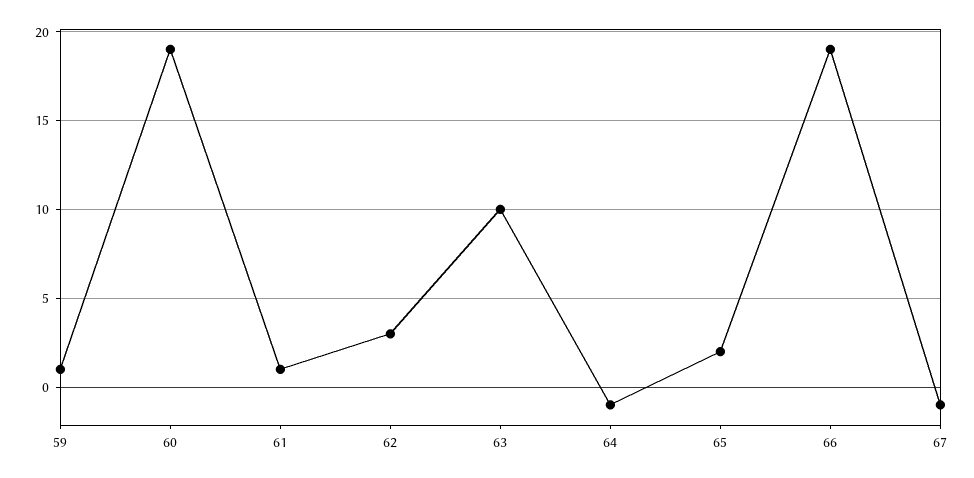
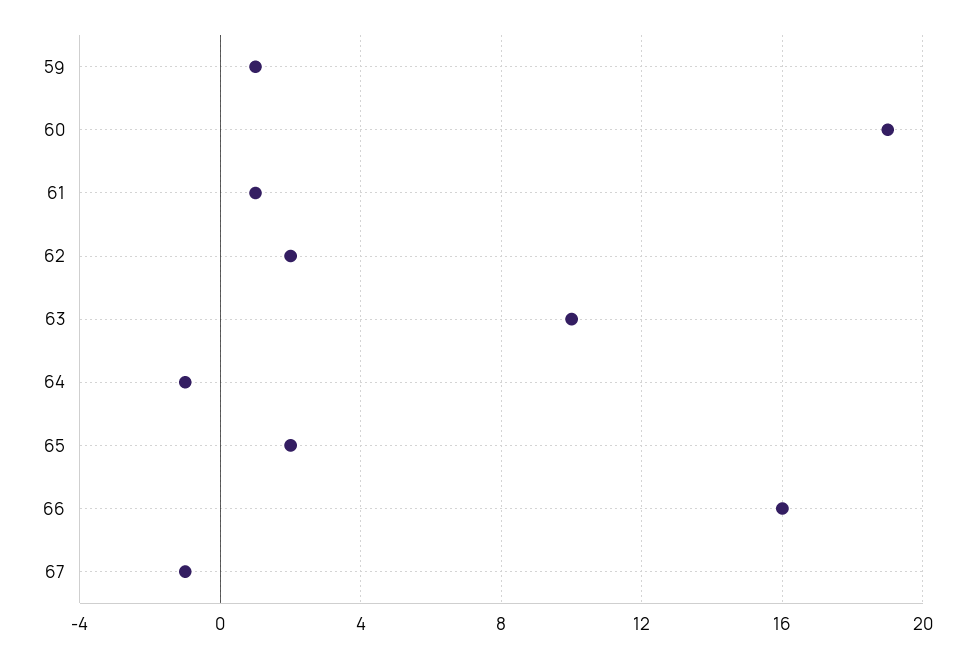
62: 3 -> 2
66: 19 -> 16

